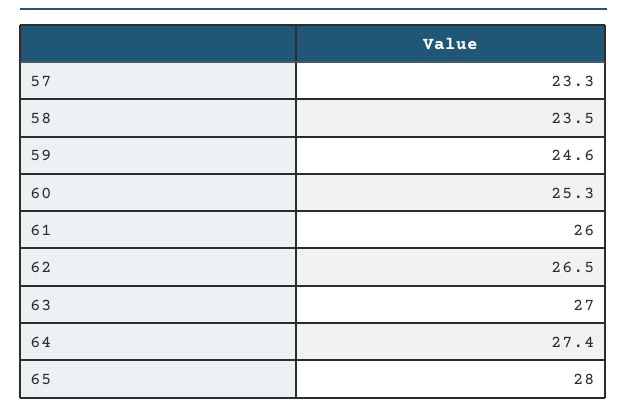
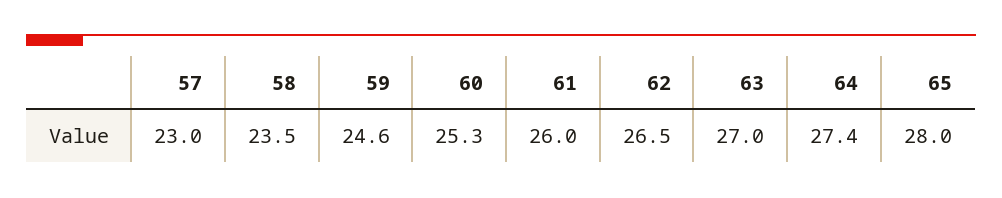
57: 23.3 -> 23

